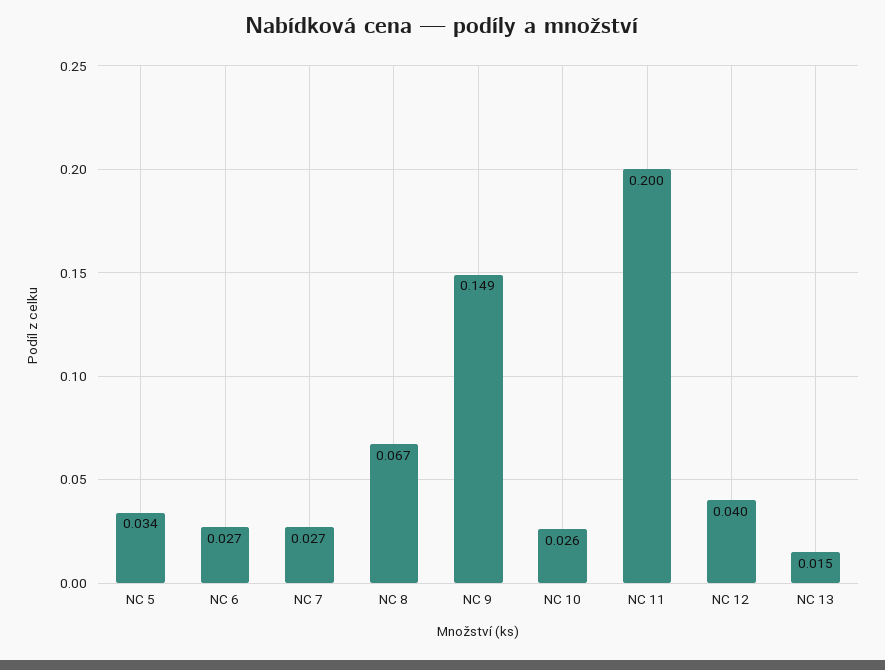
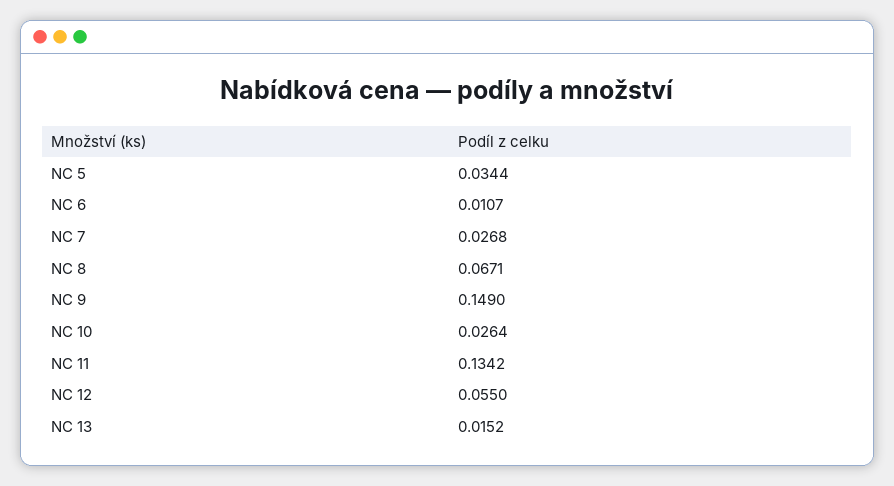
NC 6: 0.027 -> 0.0107
NC 11: 0.2 -> 0.1342
NC 12: 0.04 -> 0.055

